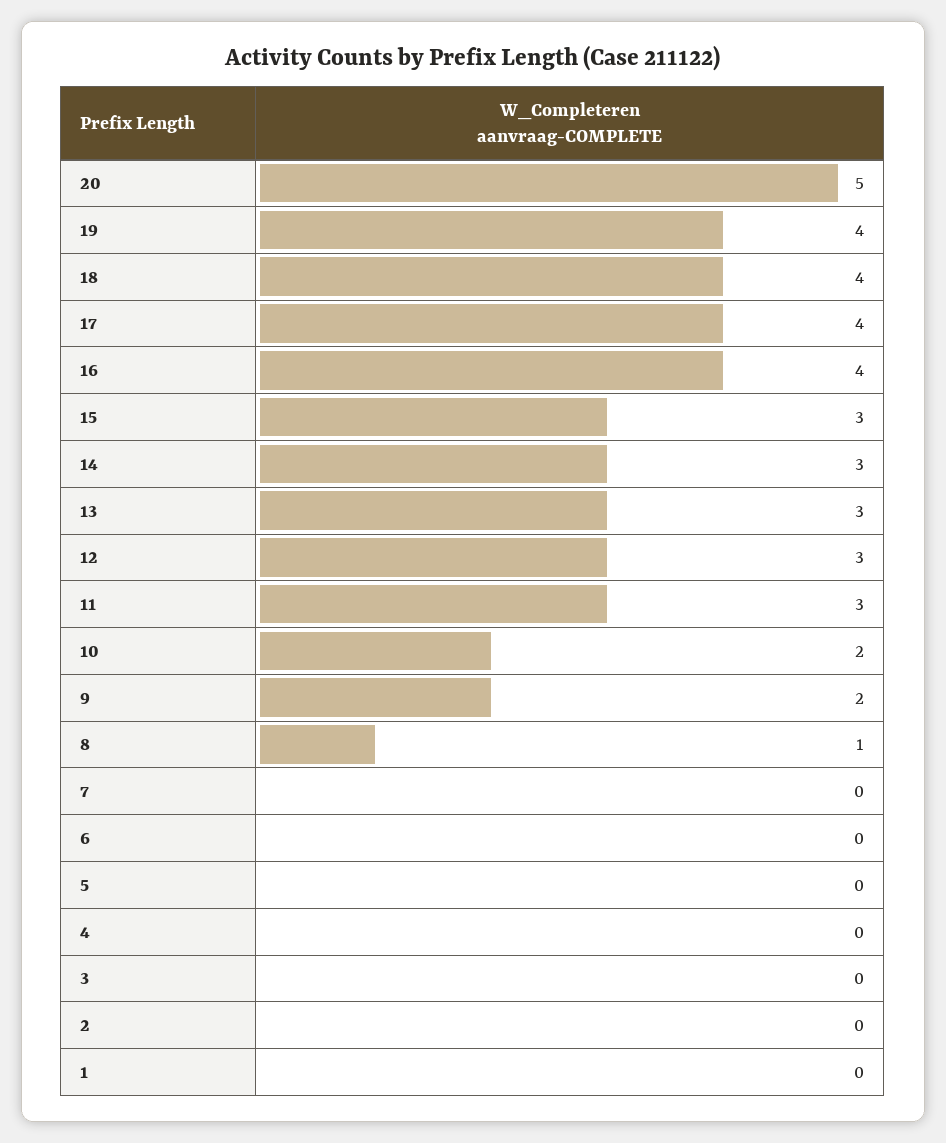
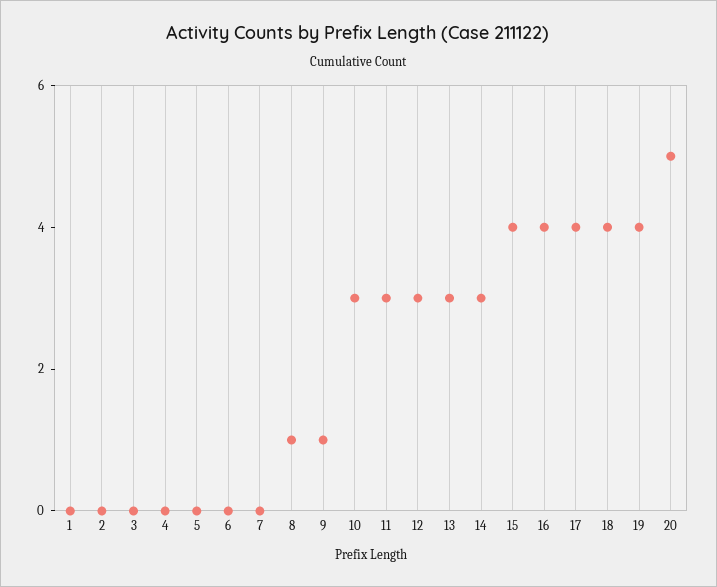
15: 3 -> 4
10: 2 -> 3
9: 2 -> 1

